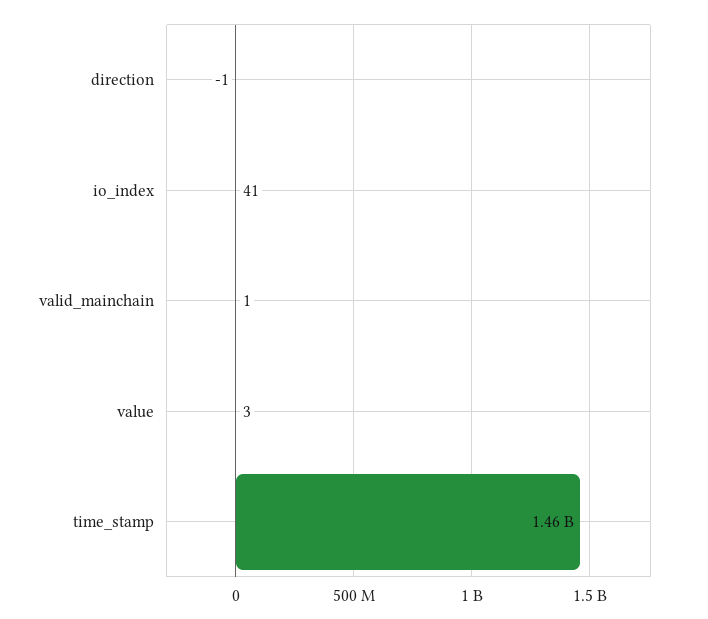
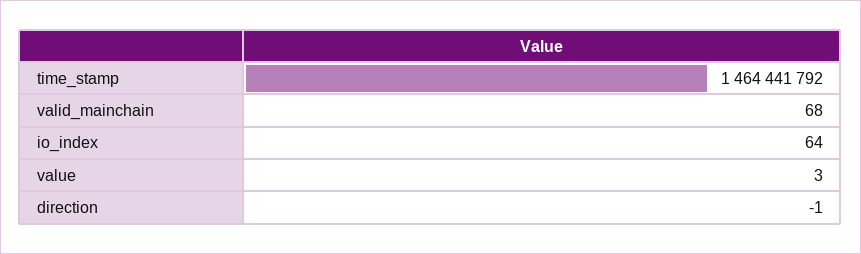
io_index: 41 -> 64
valid_mainchain: 1 -> 68

